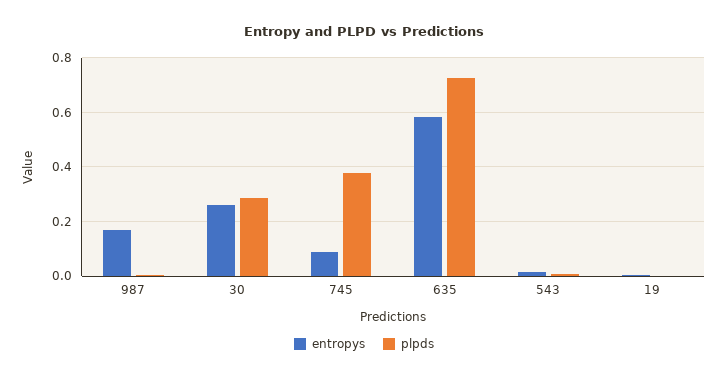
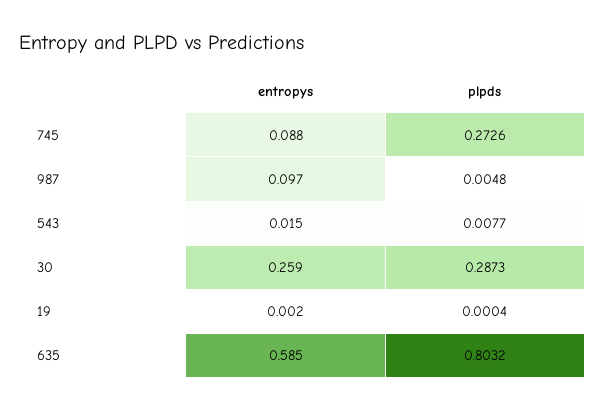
entropys, 987: 0.175 -> 0.097
plpds, 745: 0.375 -> 0.2726
plpds, 635: 0.725 -> 0.8032

